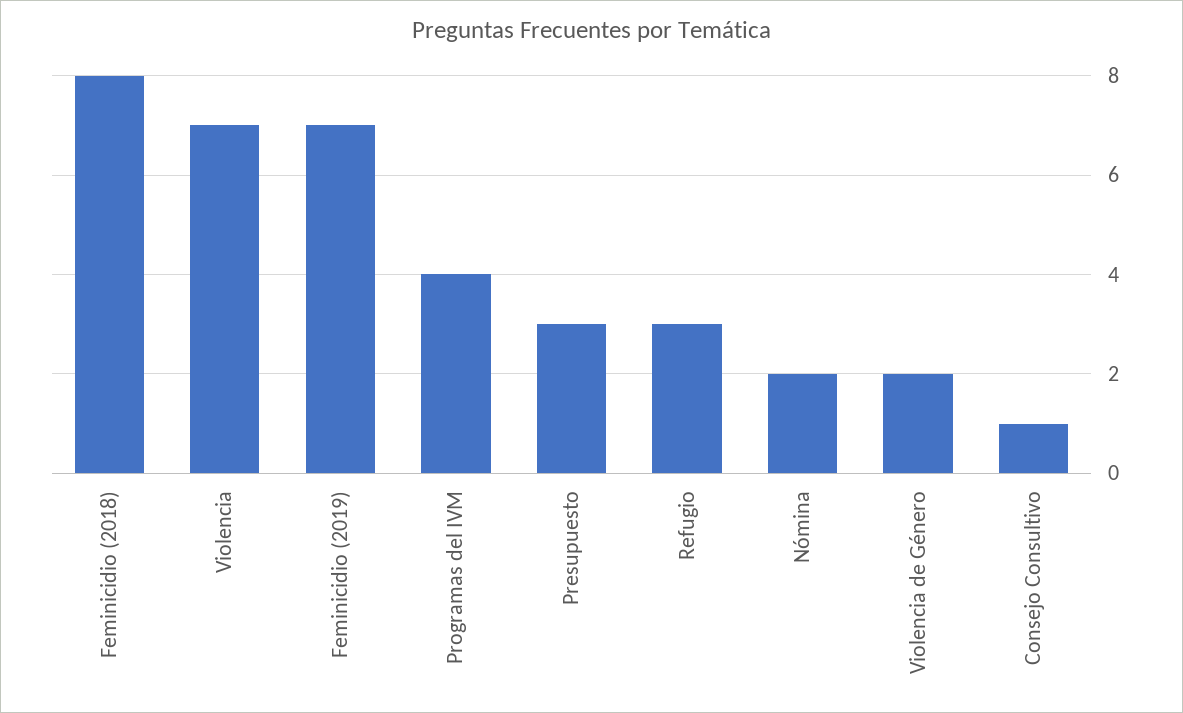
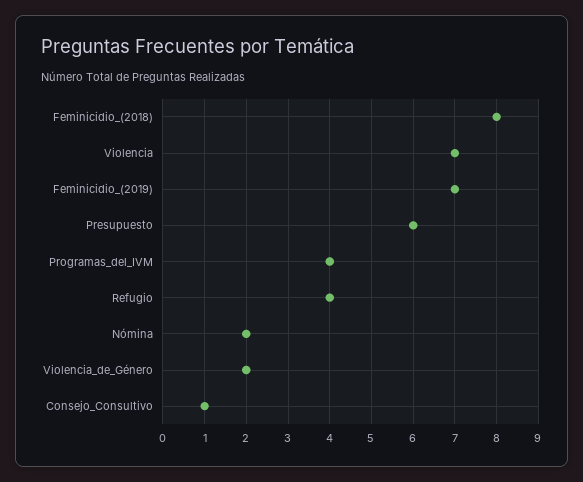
Presupuesto: 3 -> 6
Refugio: 3 -> 4

